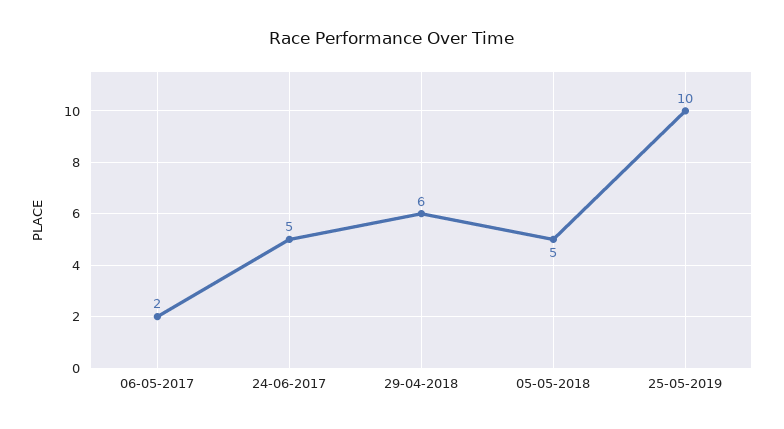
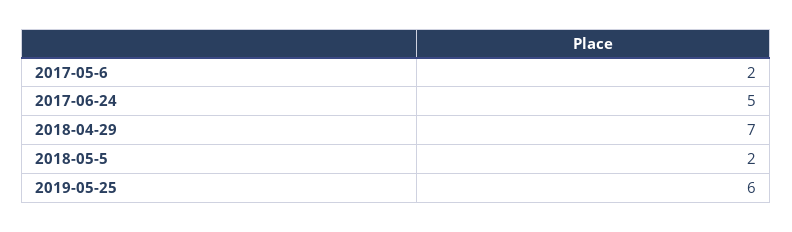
29-04-2018: 6 -> 7
05-05-2018: 5 -> 2
25-05-2019: 10 -> 6

